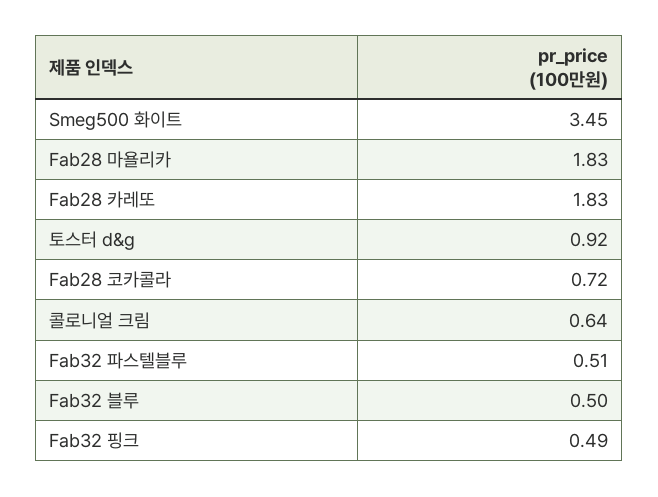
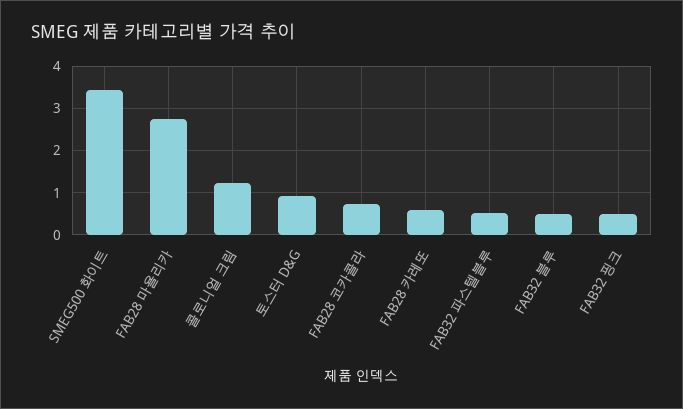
Fab28 마욜리카: 1.83 -> 2.8
Fab28 카레또: 1.83 -> 0.6
콜로니얼 크림: 0.64 -> 1.2

